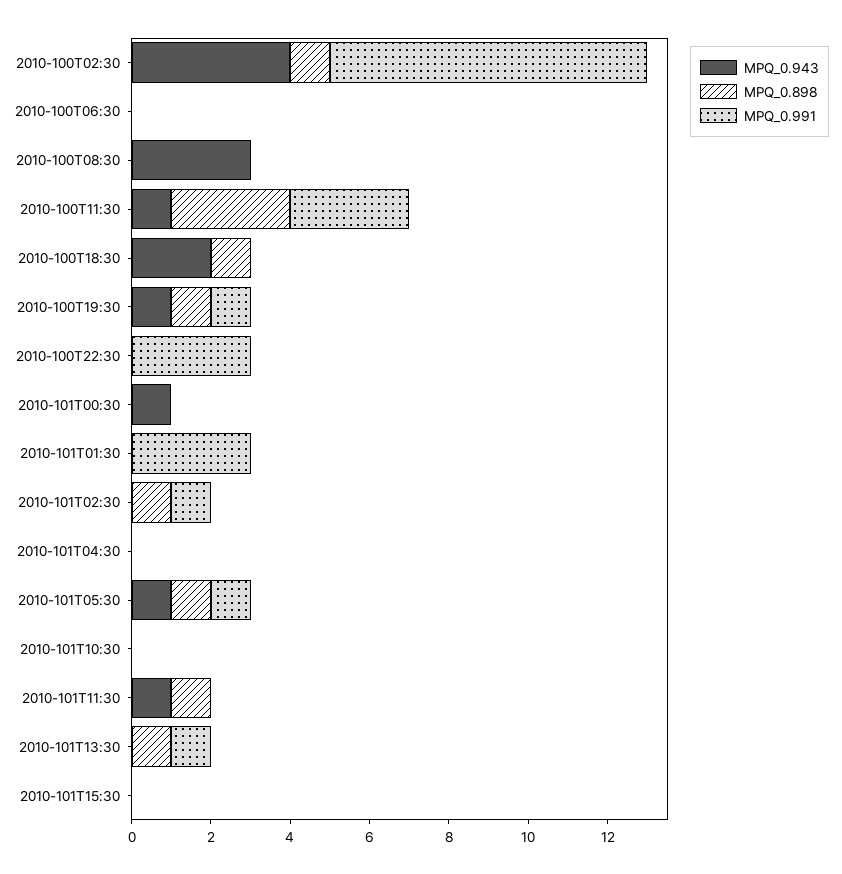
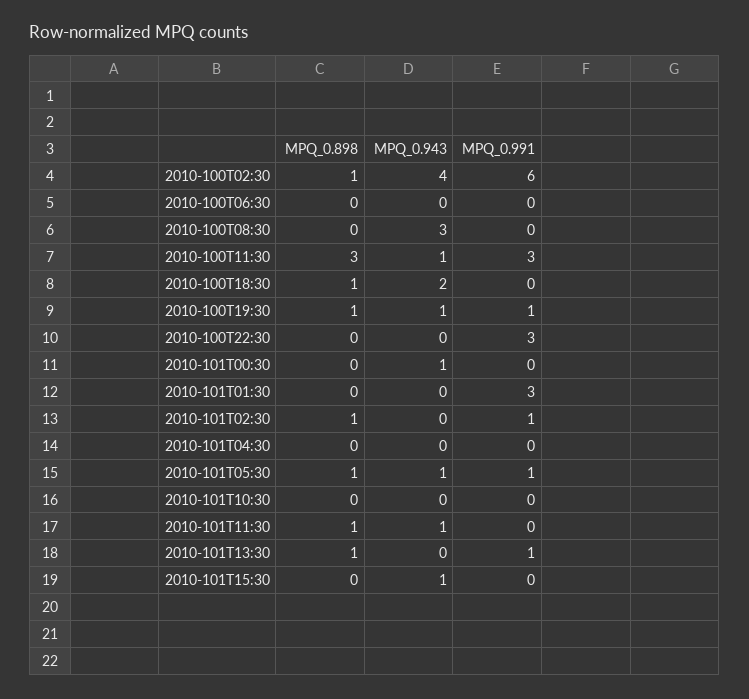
MPQ_0.991, 2010-100T02:30: 8 -> 6
MPQ_0.943, 2010-101T15:30: 0 -> 1

